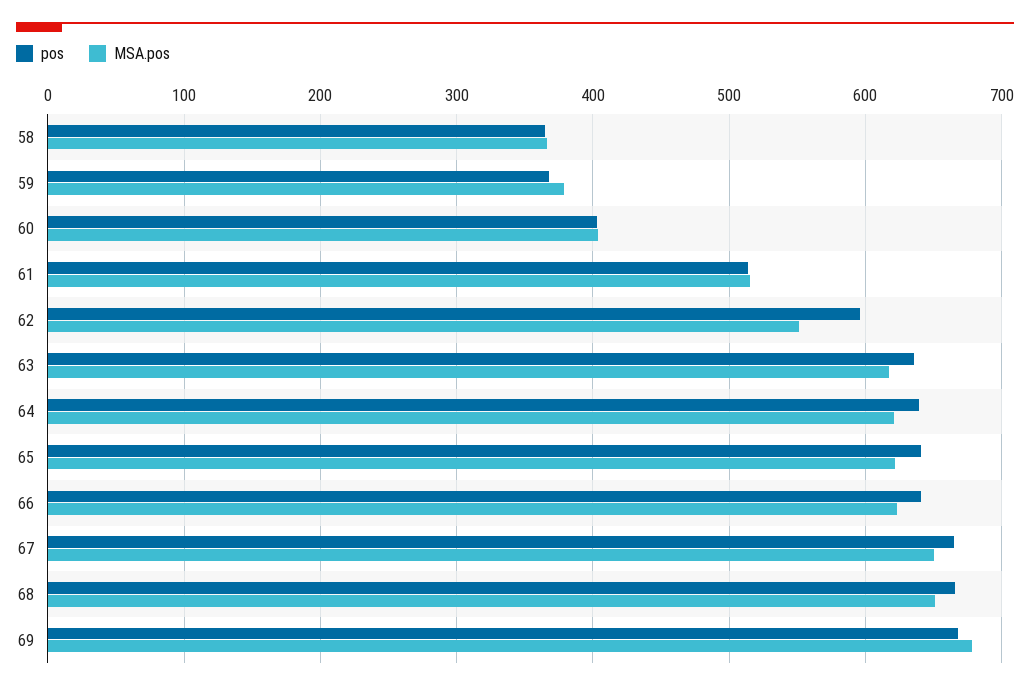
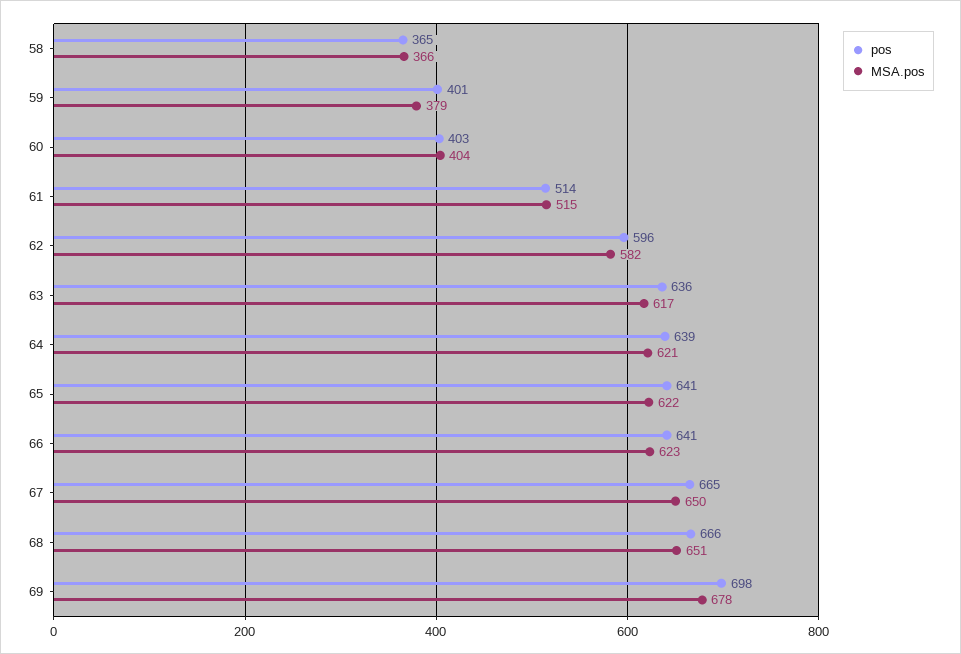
pos, 59: 370 -> 401
MSA.pos, 62: 550 -> 582
pos, 69: 670 -> 698

